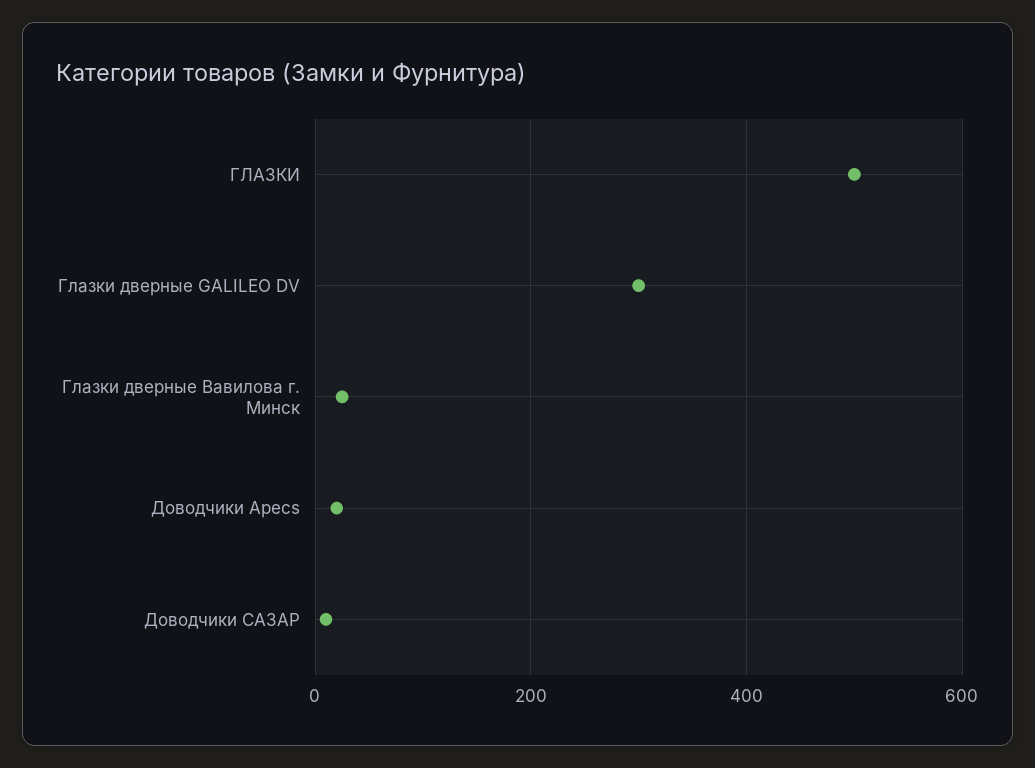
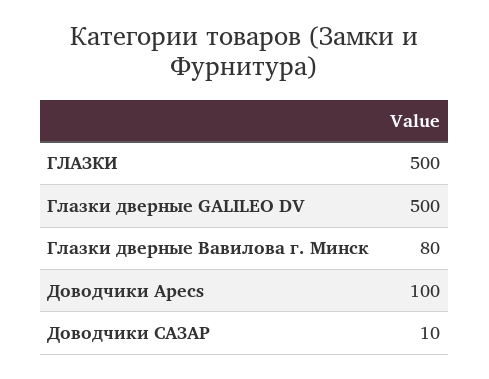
Глазки дверные GALILEO DV: 300 -> 500
Глазки дверные Вавилова г. Минск: 20 -> 80
Доводчики Apecs: 20 -> 100

